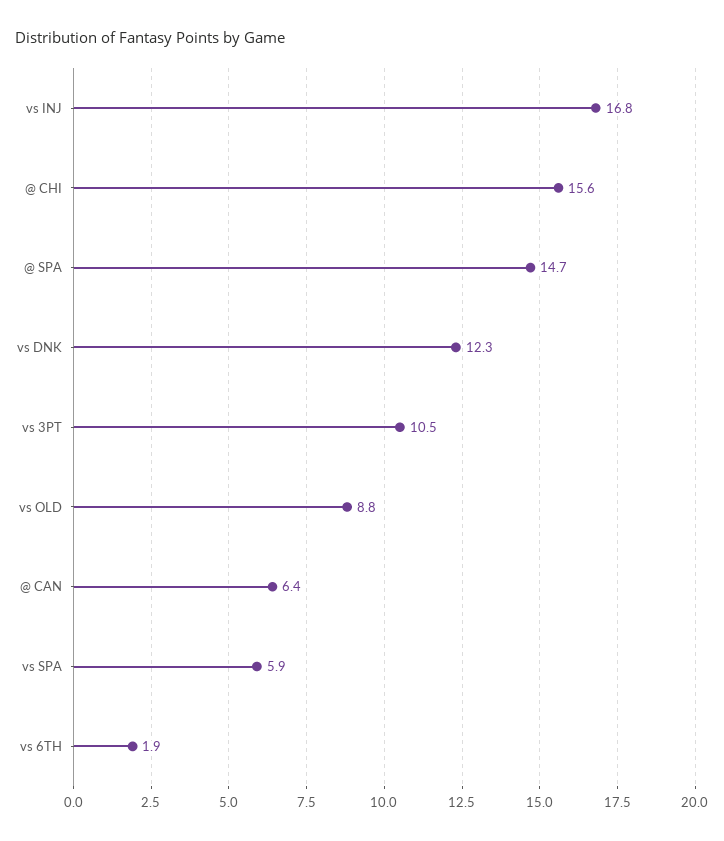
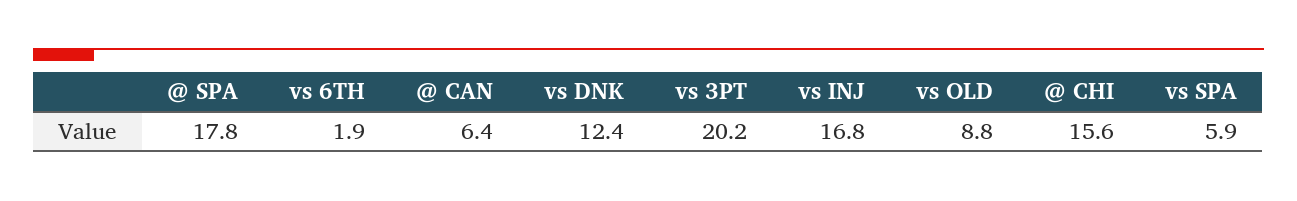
@ SPA: 14.7 -> 17.8
vs DNK: 12.3 -> 12.4
vs 3PT: 10.5 -> 20.2

